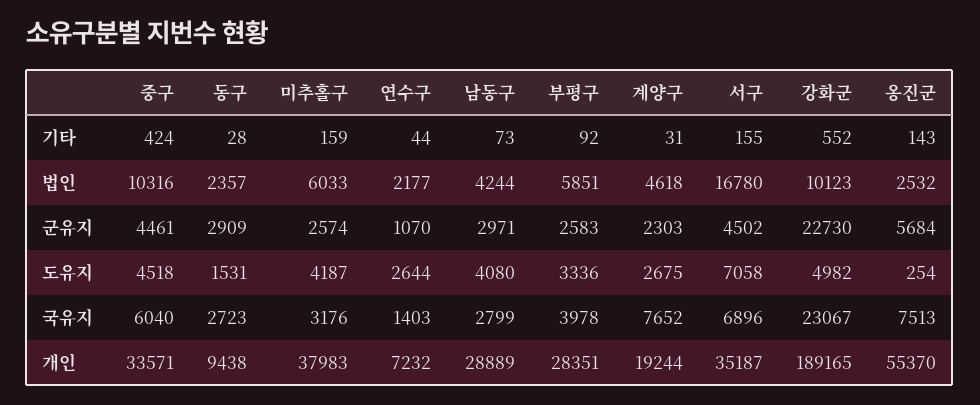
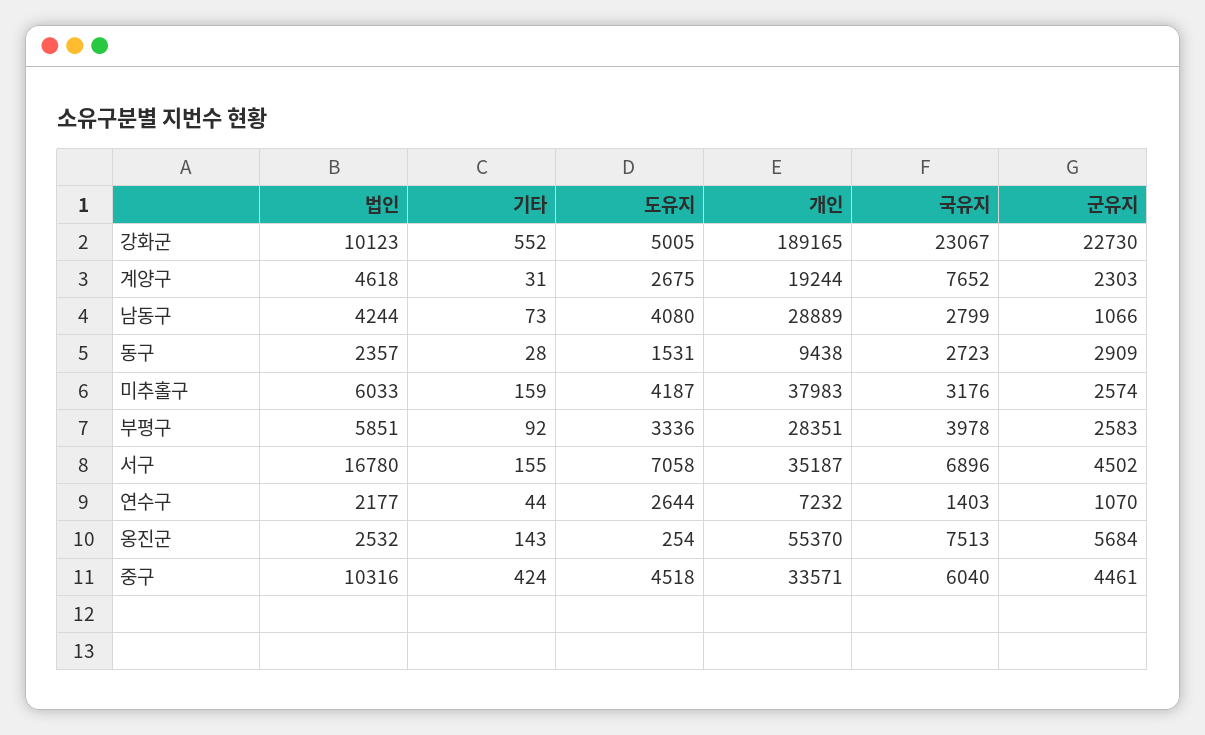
남동구, 군유지: 2971 -> 1066
강화군, 도유지: 4982 -> 5005

